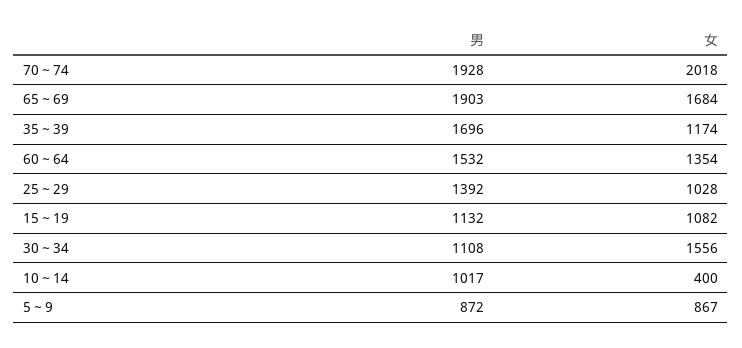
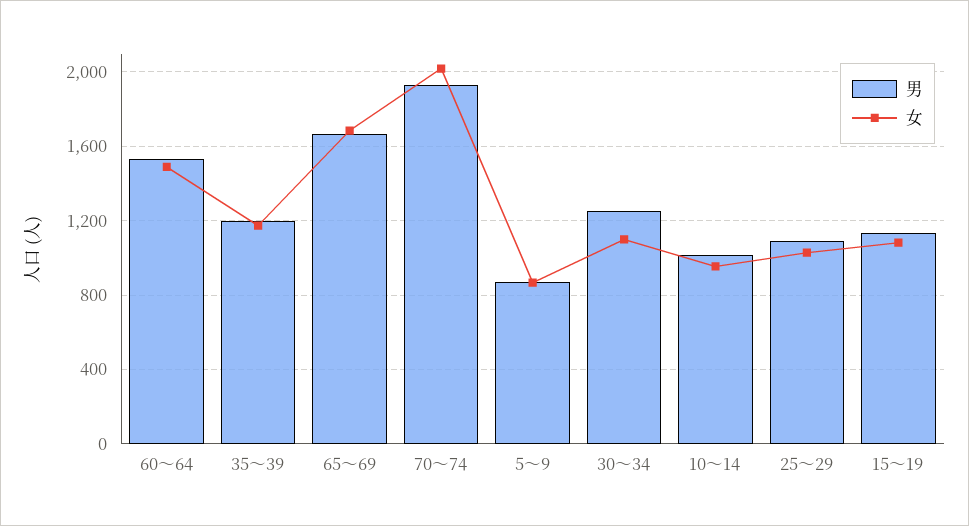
男, 65～69: 1903 -> 1650
男, 35～39: 1696 -> 1200
女, 60～64: 1354 -> 1500
男, 25～29: 1392 -> 1100
男, 30～34: 1108 -> 1250
女, 30～34: 1556 -> 1100
女, 10～14: 400 -> 950

